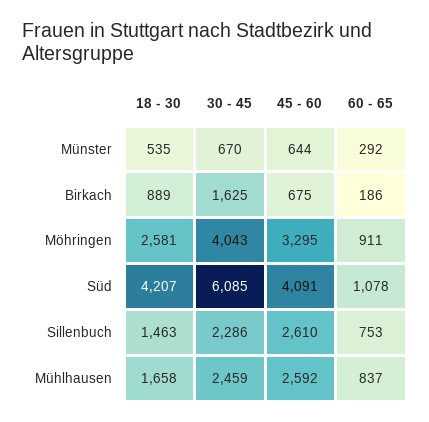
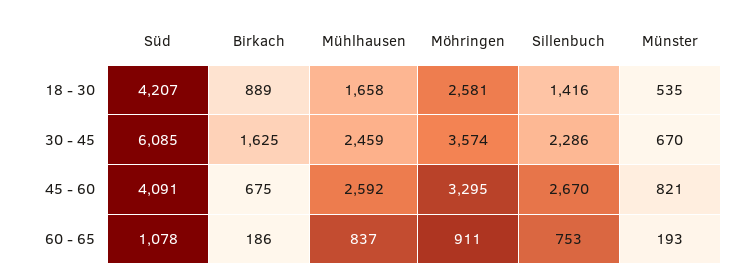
45 - 60, Münster: 644 -> 821
60 - 65, Münster: 292 -> 193
30 - 45, Möhringen: 4043 -> 3574
18 - 30, Sillenbuch: 1463 -> 1416
45 - 60, Sillenbuch: 2610 -> 2670

